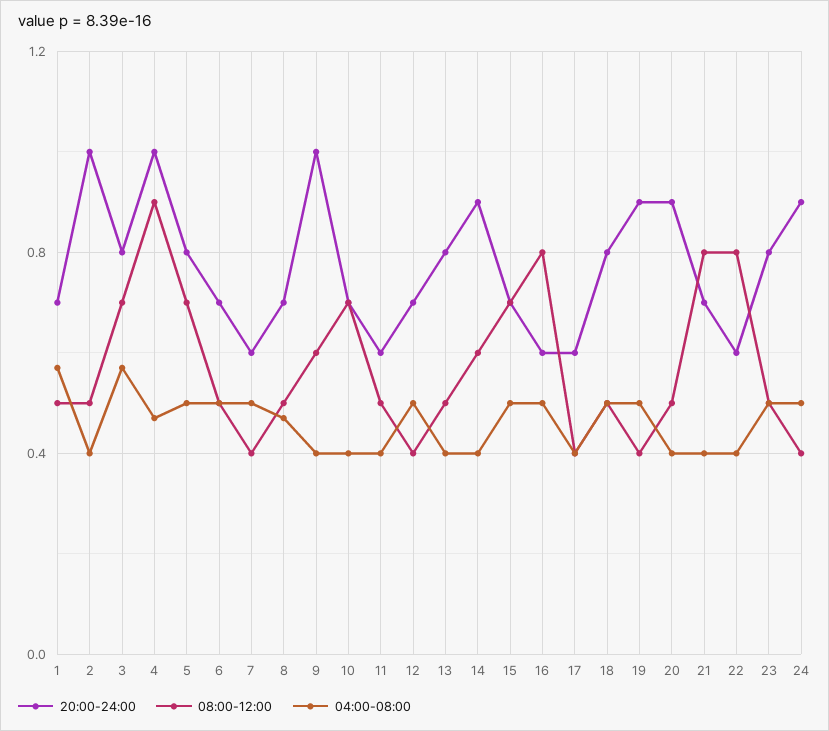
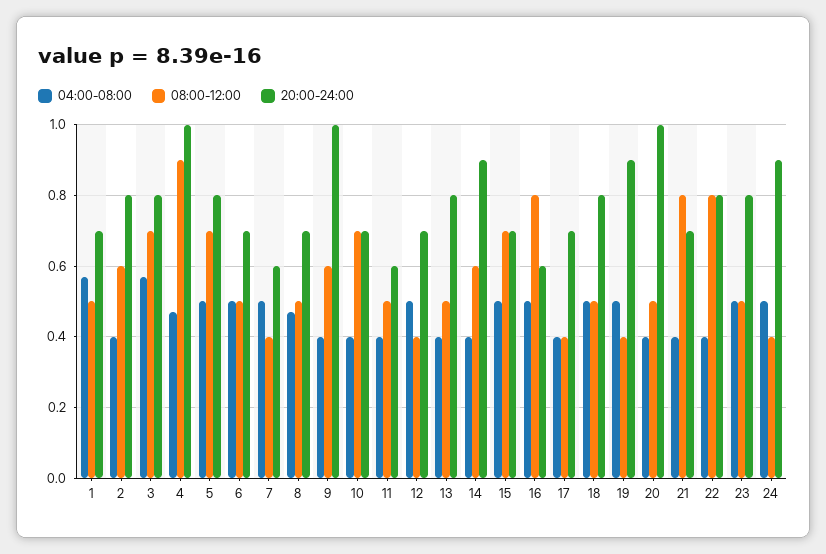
20:00-24:00, 2: 1 -> 0.8
08:00-12:00, 2: 0.5 -> 0.6
20:00-24:00, 17: 0.6 -> 0.7
20:00-24:00, 20: 0.9 -> 1
20:00-24:00, 22: 0.6 -> 0.8

